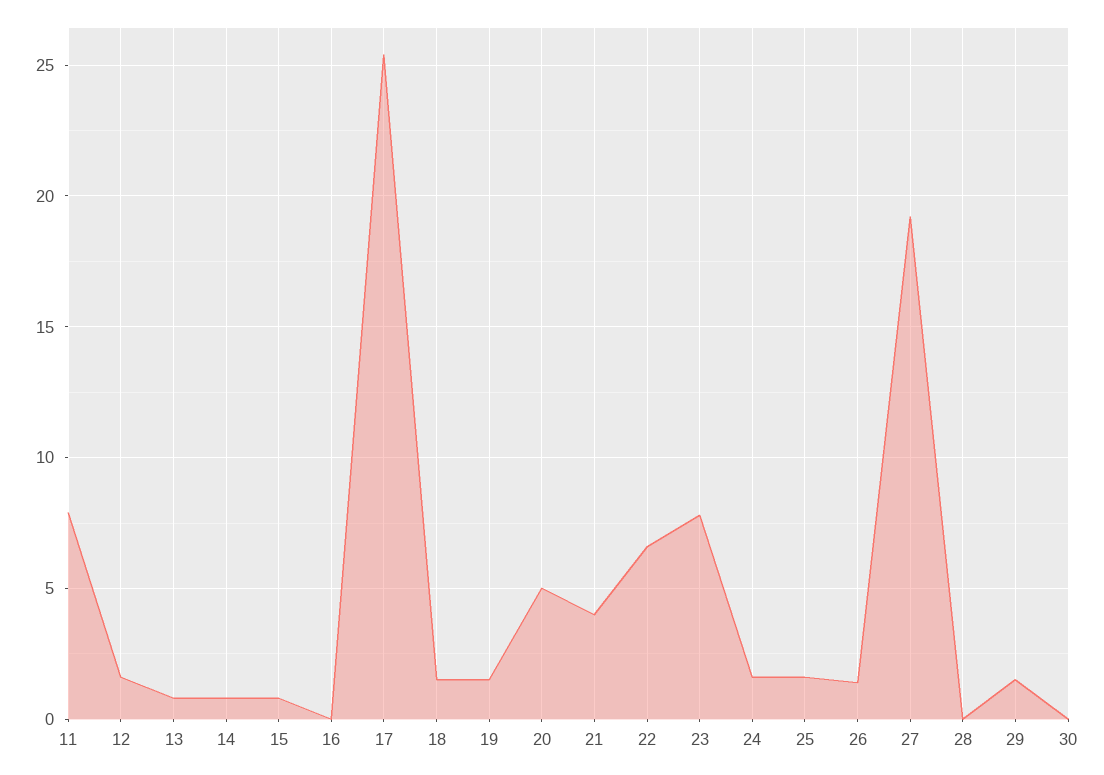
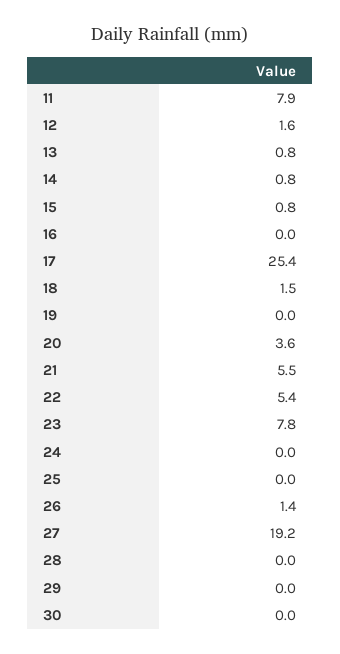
19: 1.5 -> 0
20: 5 -> 3.6
21: 4 -> 5.5
22: 6.5 -> 5.4
24: 1.5 -> 0
25: 1.5 -> 0
29: 1.5 -> 0

